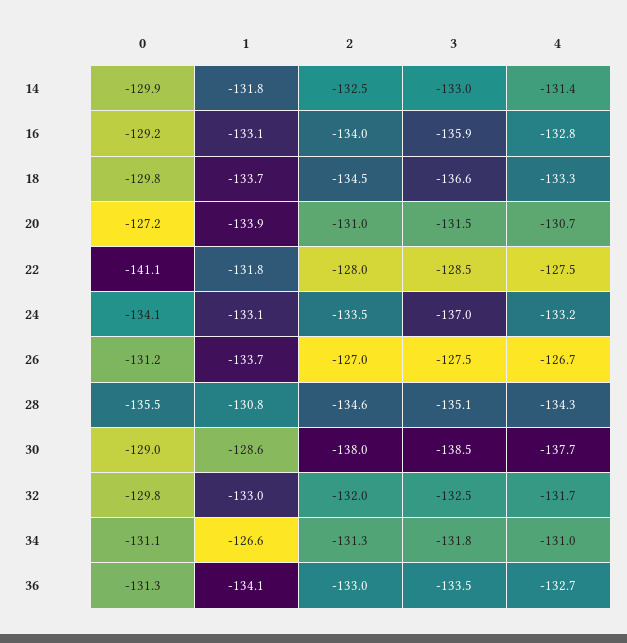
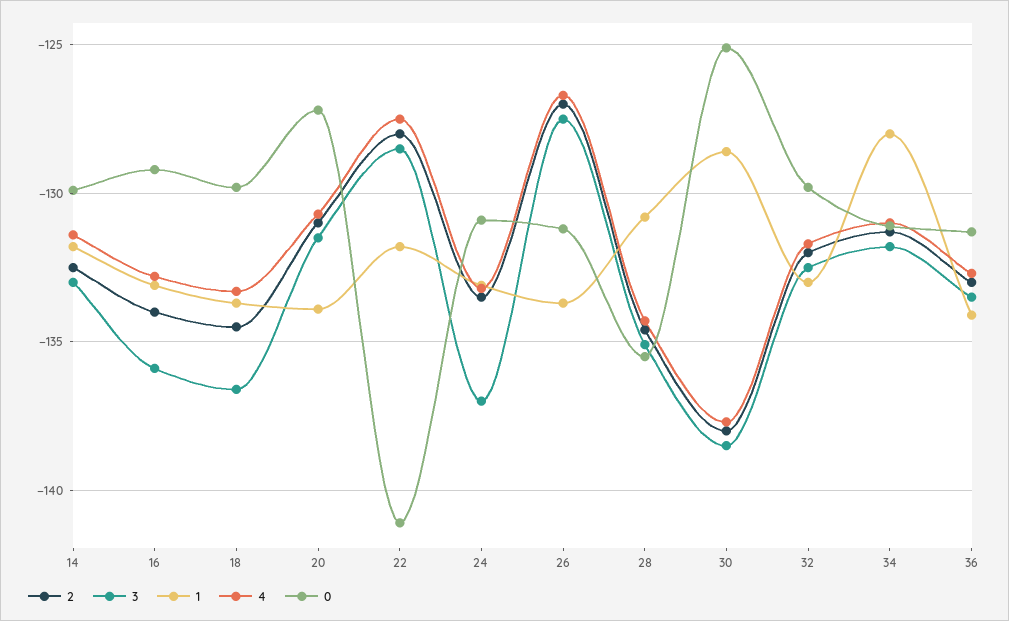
0, 24: -134.1 -> -131
0, 30: -129 -> -125
1, 34: -126.6 -> -128

